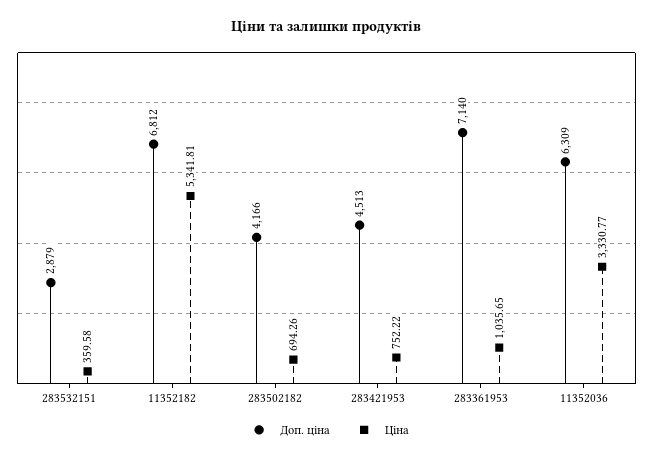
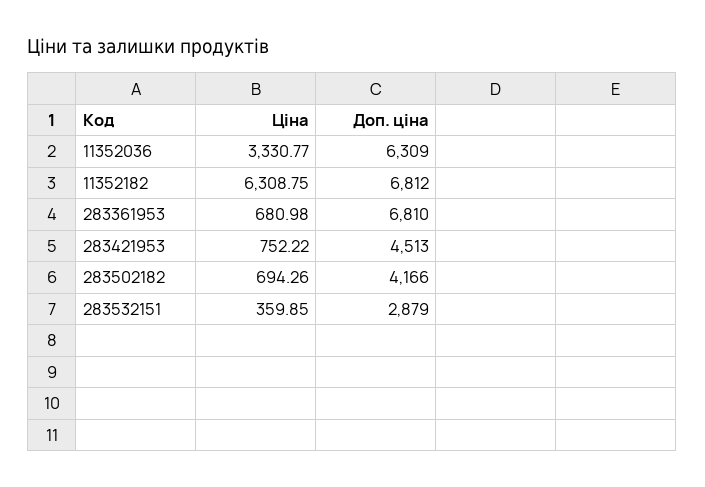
Ціна, 283532151: 359.58 -> 359.85
Ціна, 11352182: 5341.81 -> 6308.75
Доп. ціна, 283361953: 7140 -> 6810
Ціна, 283361953: 1035.65 -> 680.98

